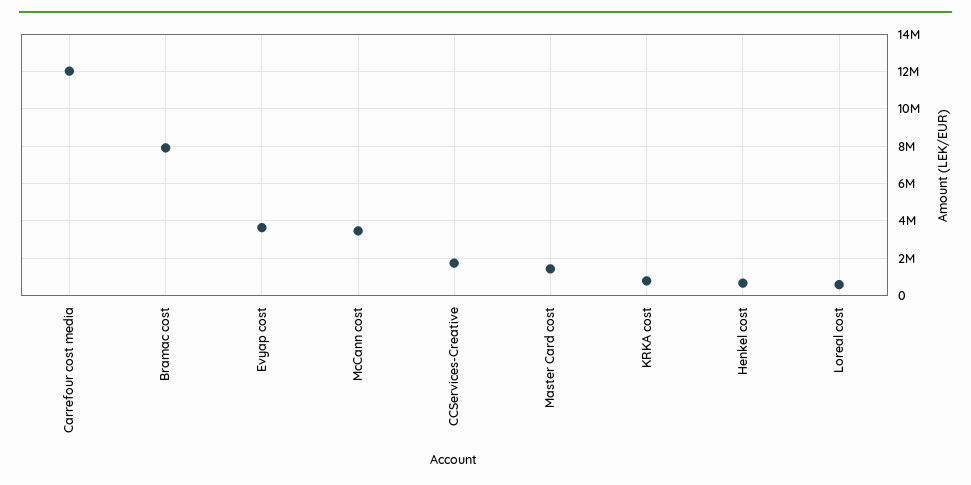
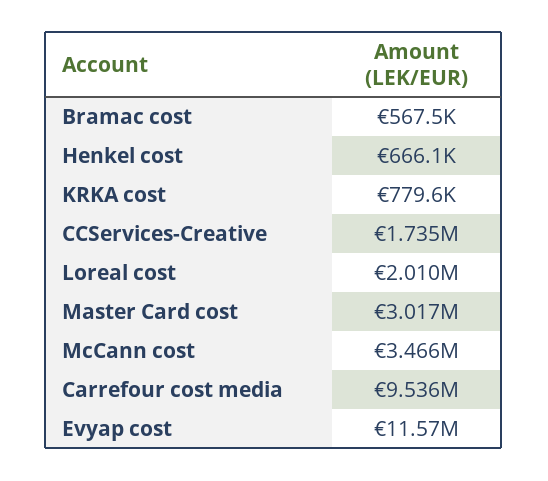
Carrefour cost media: 12000000 -> 9536000
Bramac cost: 8000000 -> 567500
Evyap cost: 3500000 -> 11570000
Master Card cost: 1500000 -> 3017000
Loreal cost: 500000 -> 2010000

